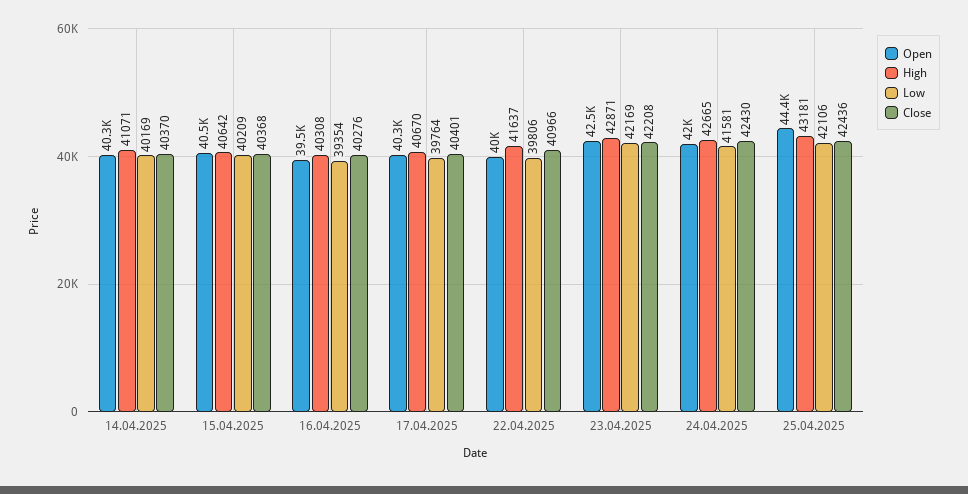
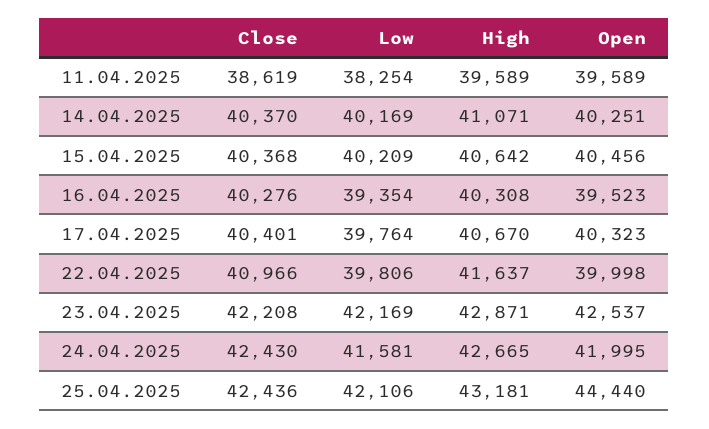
Close, 11.04.2025: none -> 38619
Low, 11.04.2025: none -> 38254
High, 11.04.2025: none -> 39589
Open, 11.04.2025: none -> 39589

